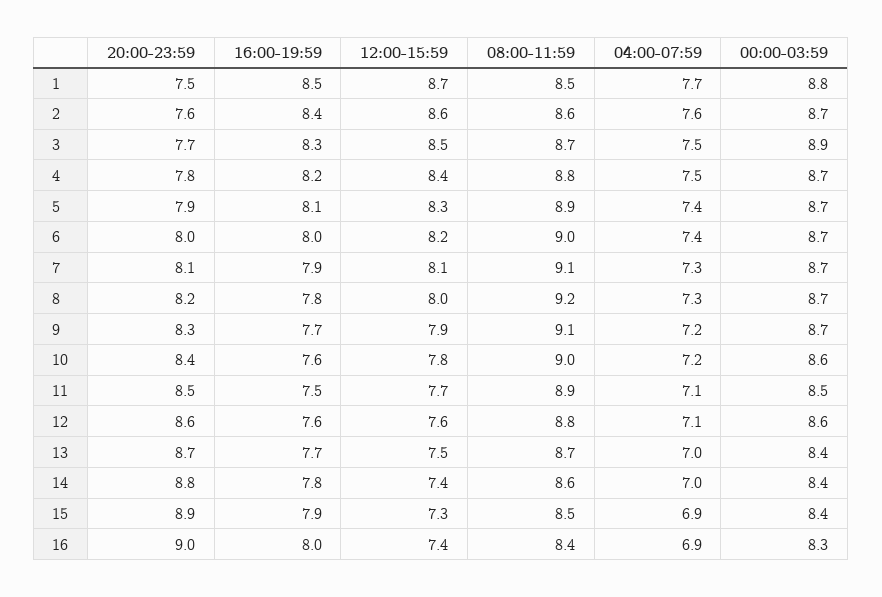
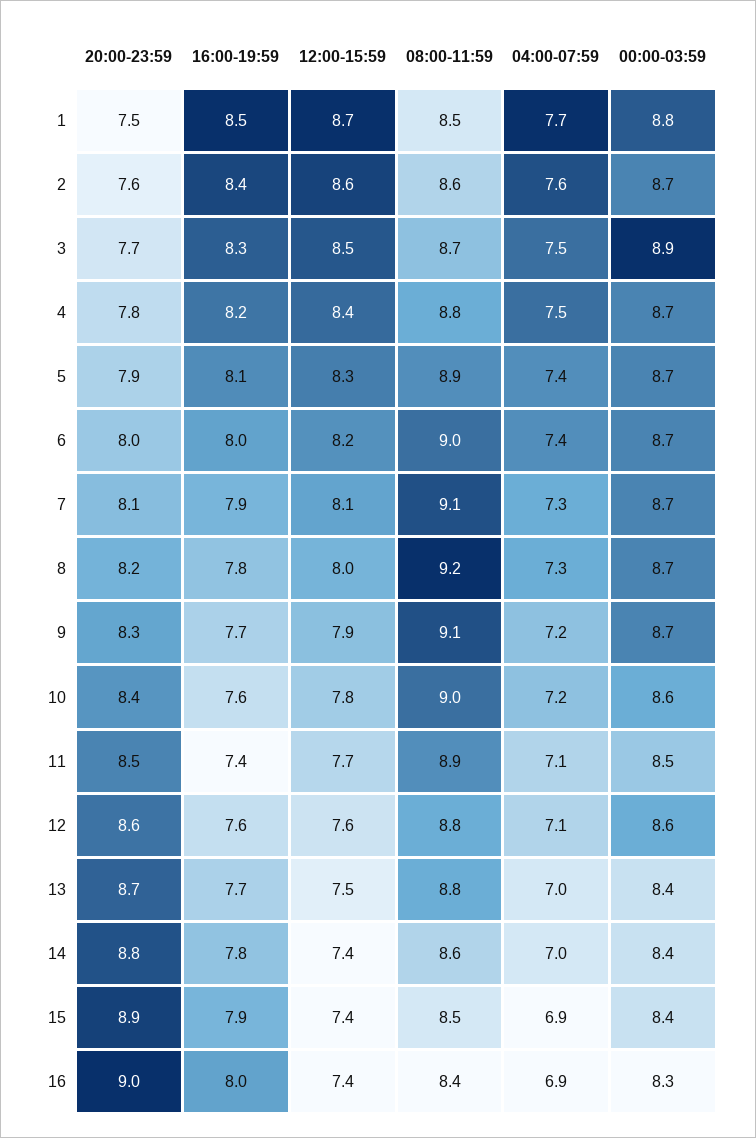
16:00-19:59, 11: 7.5 -> 7.4
08:00-11:59, 13: 8.7 -> 8.8
12:00-15:59, 15: 7.3 -> 7.4

